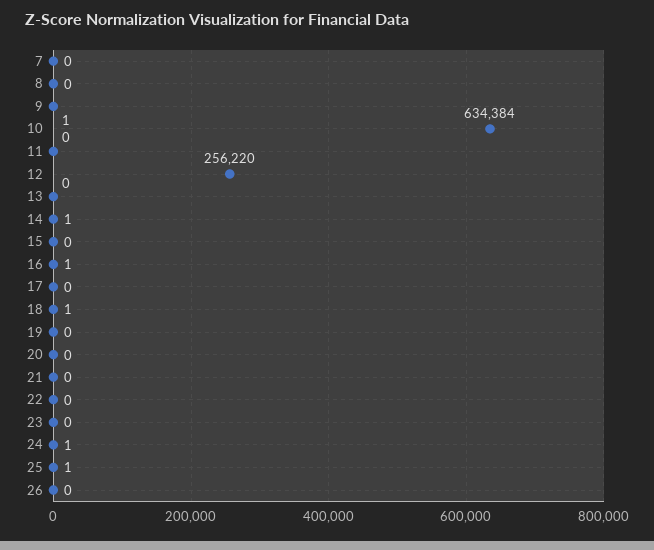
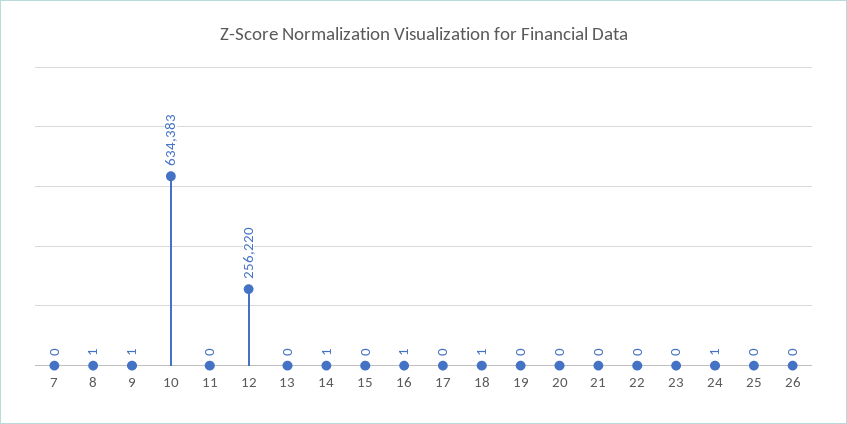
8: 0 -> 1
10: 634384 -> 634383
25: 1 -> 0

